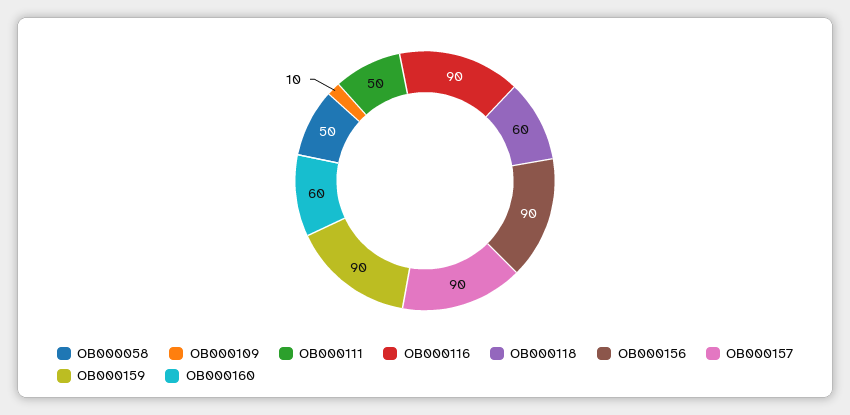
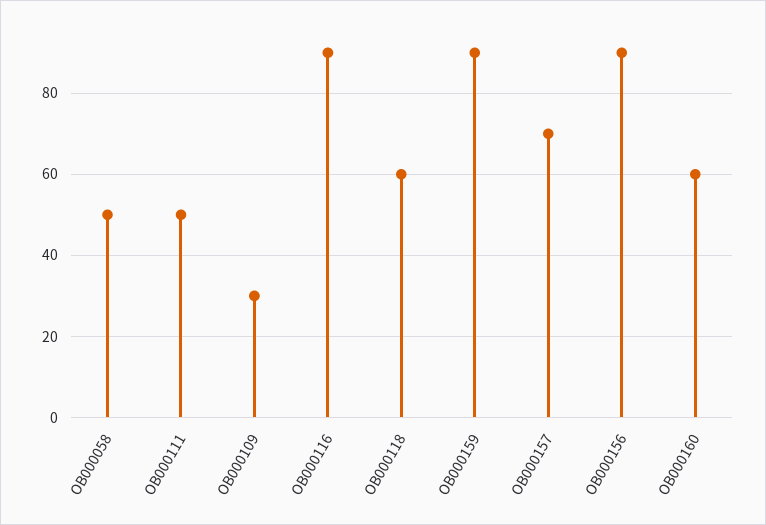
OB000109: 10 -> 30
OB000157: 90 -> 70

